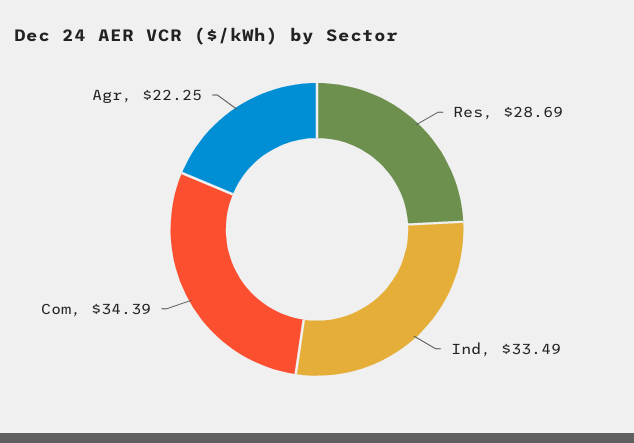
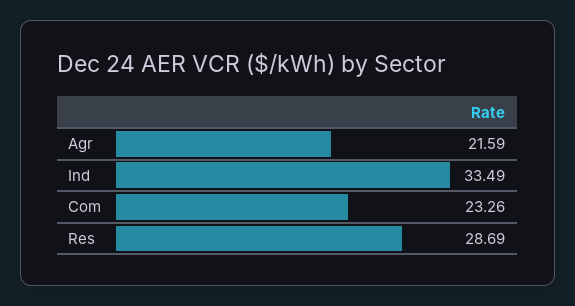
Com: 34.39 -> 23.26
Agr: 22.25 -> 21.59

